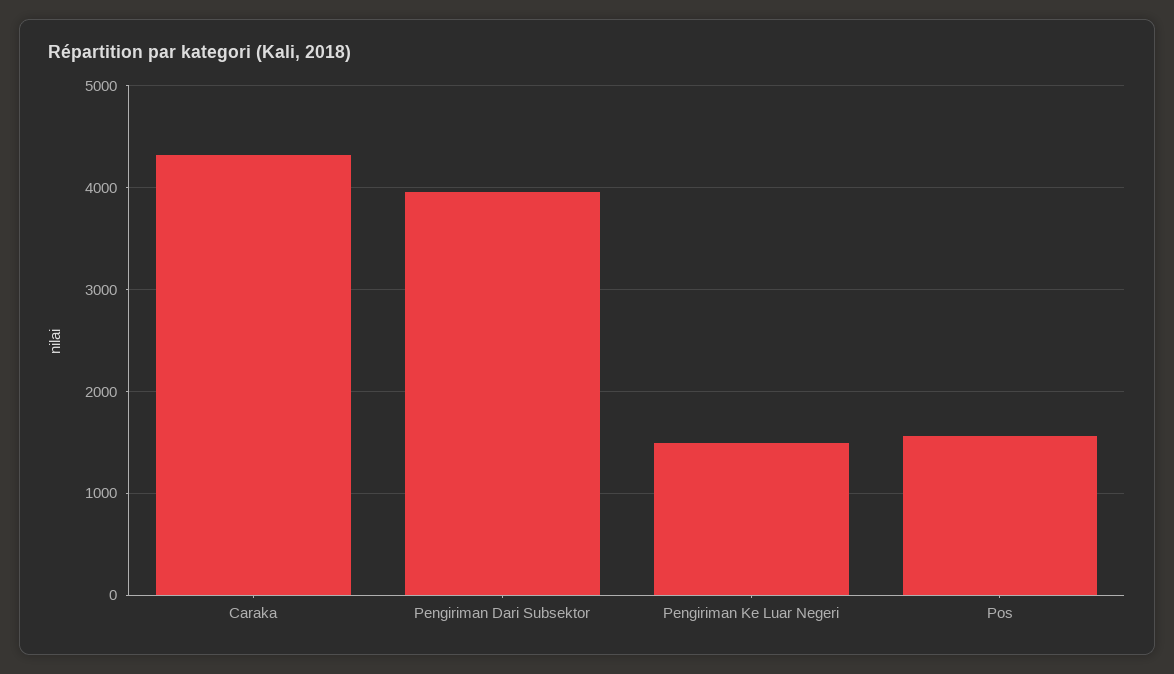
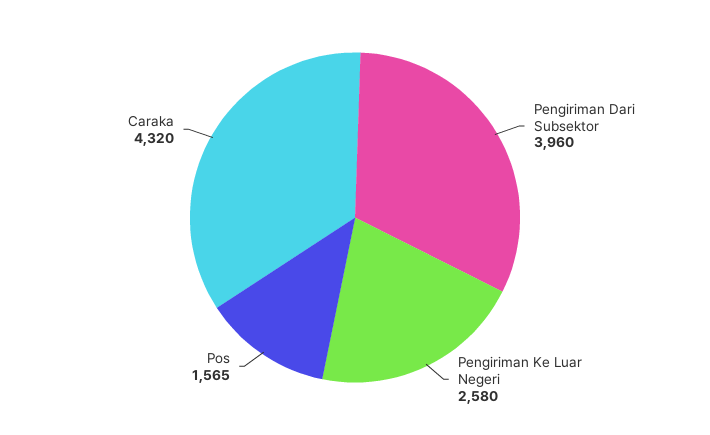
Pengiriman Ke Luar Negeri: 1500 -> 2580

